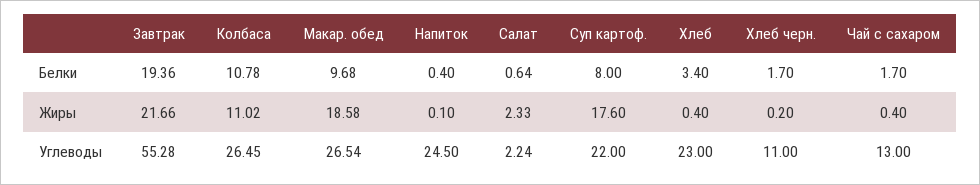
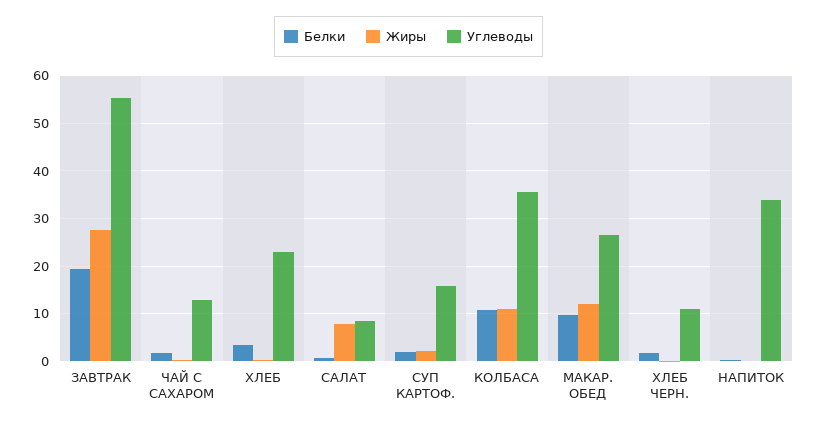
Белки, Суп картоф.: 8 -> 2
Жиры, Завтрак: 21.66 -> 28
Жиры, Макар. обед: 18.58 -> 12
Жиры, Салат: 2.33 -> 8
Жиры, Суп картоф.: 17.6 -> 2
Углеводы, Колбаса: 26.45 -> 36
Углеводы, Напиток: 24.5 -> 34
Углеводы, Салат: 2.24 -> 8
Углеводы, Суп картоф.: 22 -> 16

